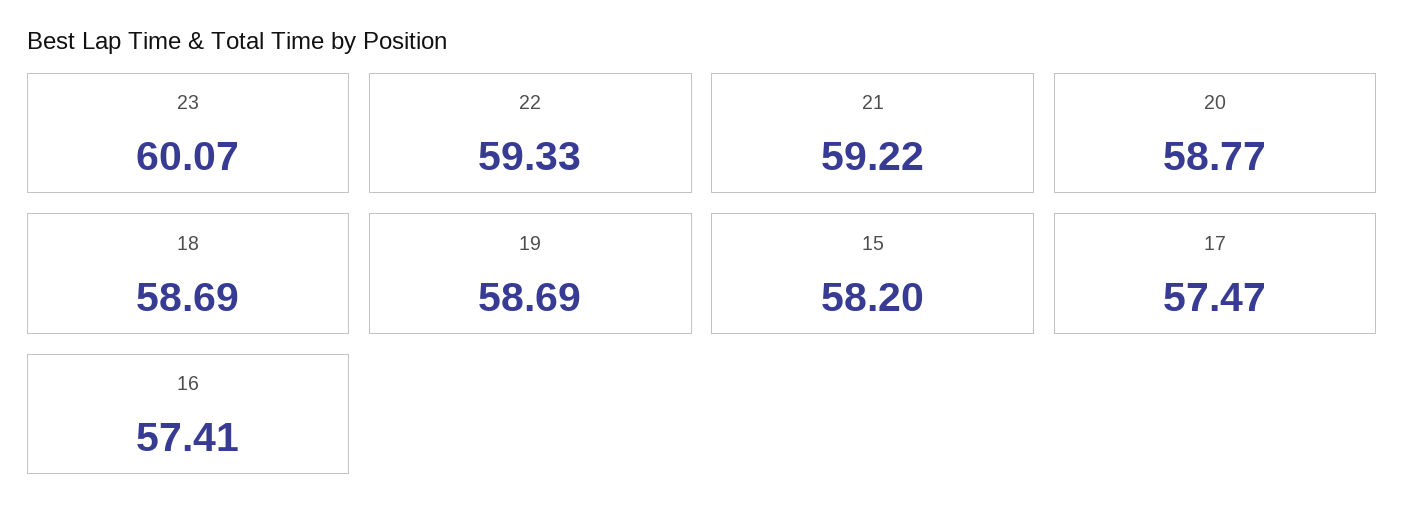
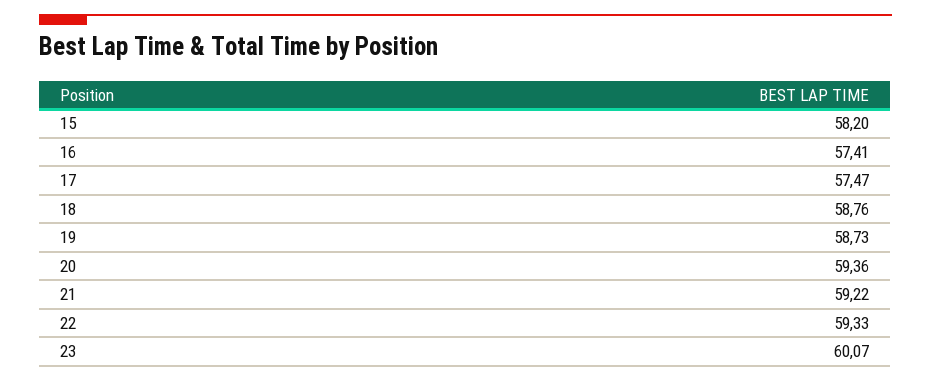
20: 58.77 -> 59.36
18: 58.69 -> 58.76
19: 58.69 -> 58.73

